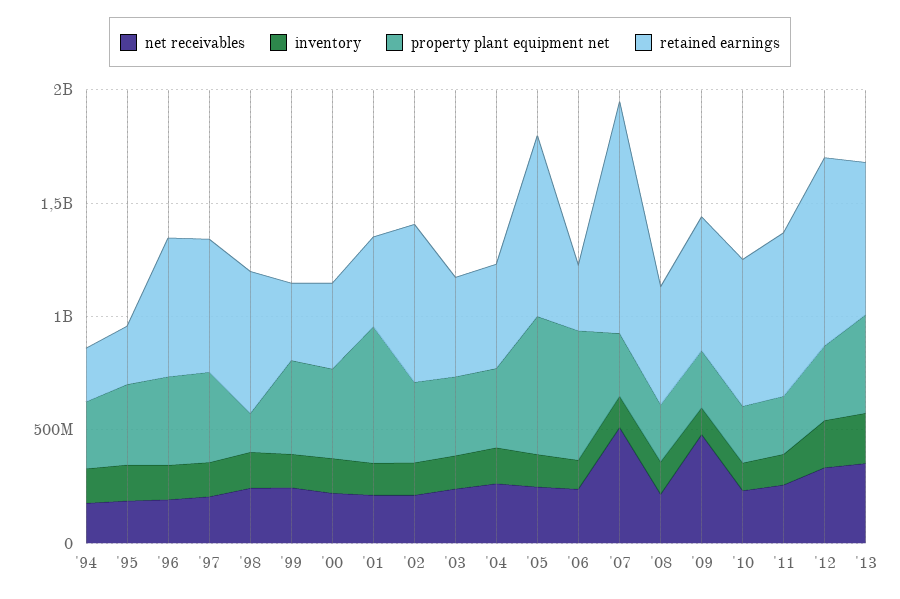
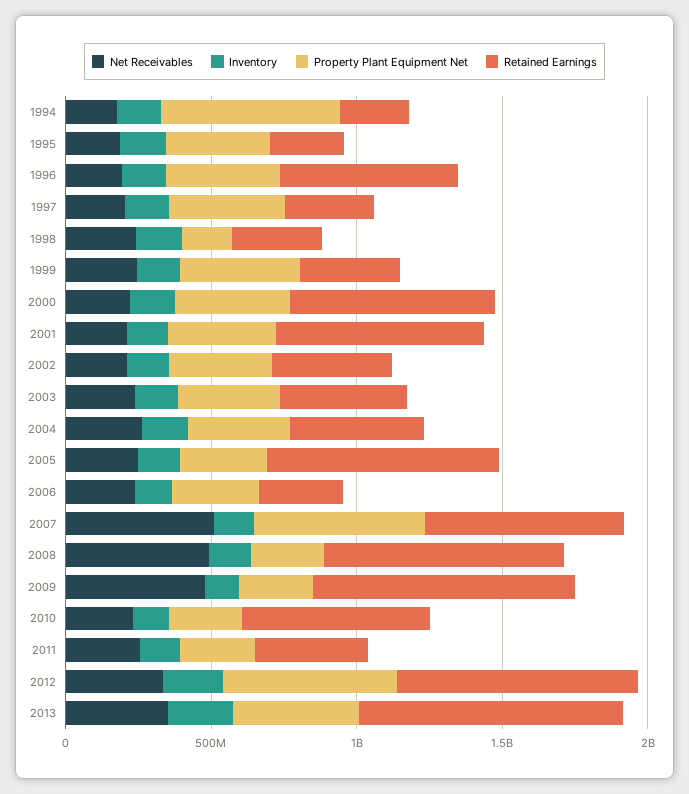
property plant equipment net, '94: 300000000 -> 600000000
retained earnings, '97: 600000000 -> 300000000
retained earnings, '98: 600000000 -> 300000000
retained earnings, '00: 400000000 -> 700000000
property plant equipment net, '01: 600000000 -> 400000000
retained earnings, '01: 400000000 -> 700000000
retained earnings, '02: 700000000 -> 400000000
property plant equipment net, '05: 600000000 -> 300000000
property plant equipment net, '06: 600000000 -> 300000000
property plant equipment net, '07: 300000000 -> 600000000
retained earnings, '07: 1000000000 -> 700000000
net receivables, '08: 200000000 -> 500000000
retained earnings, '08: 500000000 -> 800000000
retained earnings, '09: 600000000 -> 900000000
retained earnings, '11: 700000000 -> 400000000
property plant equipment net, '12: 300000000 -> 600000000
retained earnings, '13: 700000000 -> 900000000

